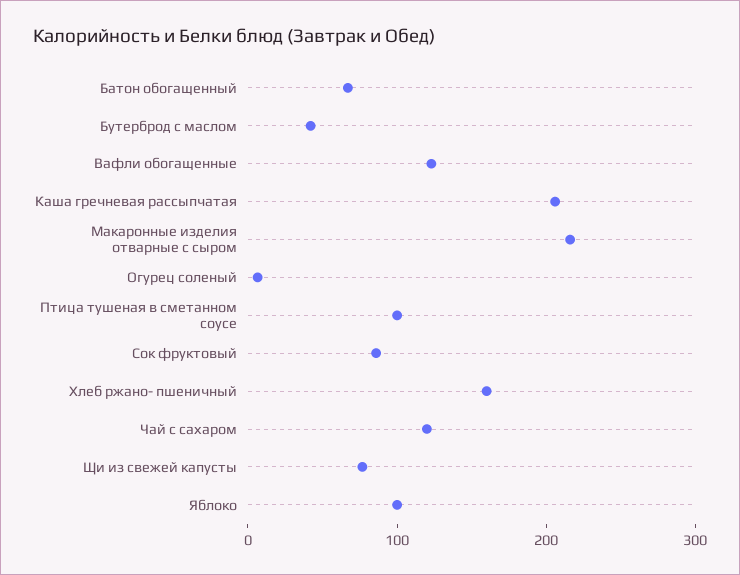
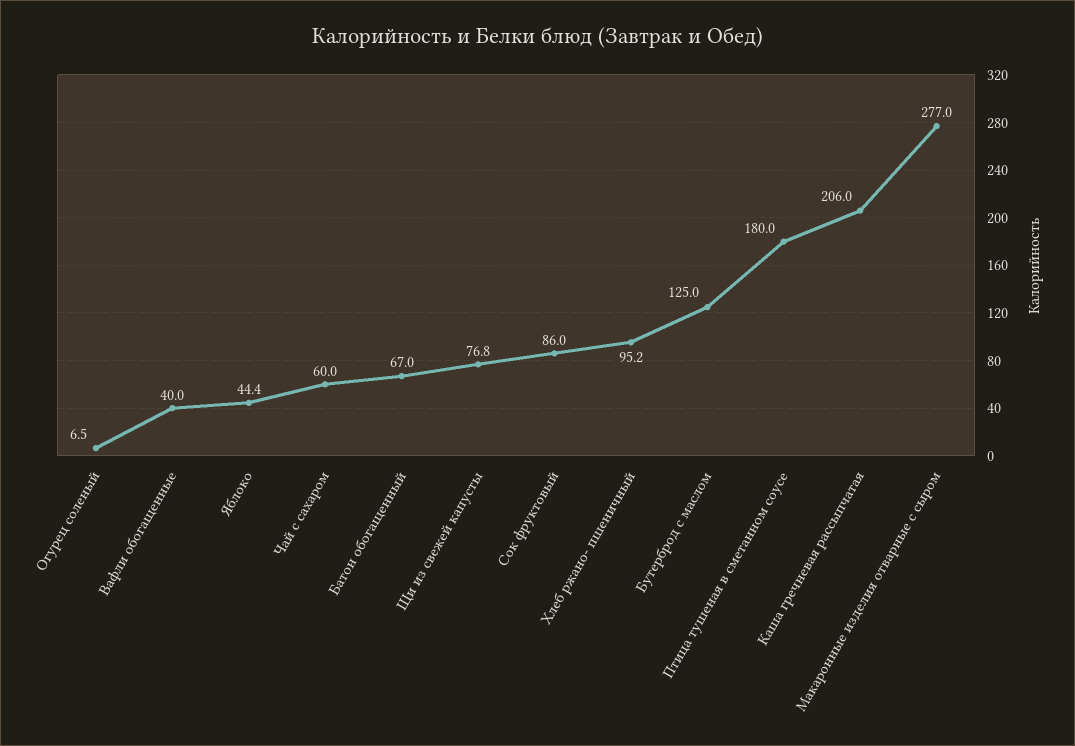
Бутерброд с маслом: 40 -> 125
Вафли обогащенные: 120 -> 40
Макаронные изделия отварные с сыром: 220 -> 277
Птица тушеная в сметанном соусе: 100 -> 180
Хлеб ржано- пшеничный: 160 -> 95.2
Чай с сахаром: 120 -> 60
Яблоко: 100 -> 44.4

